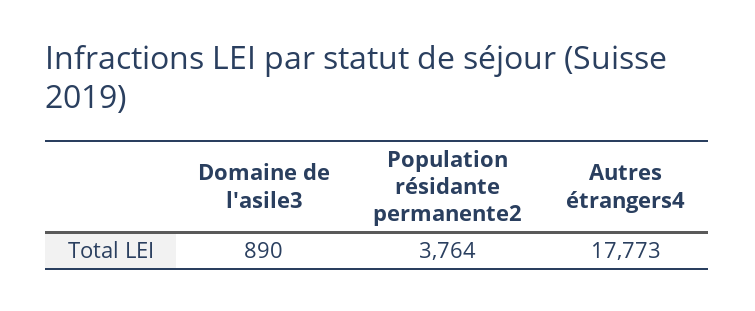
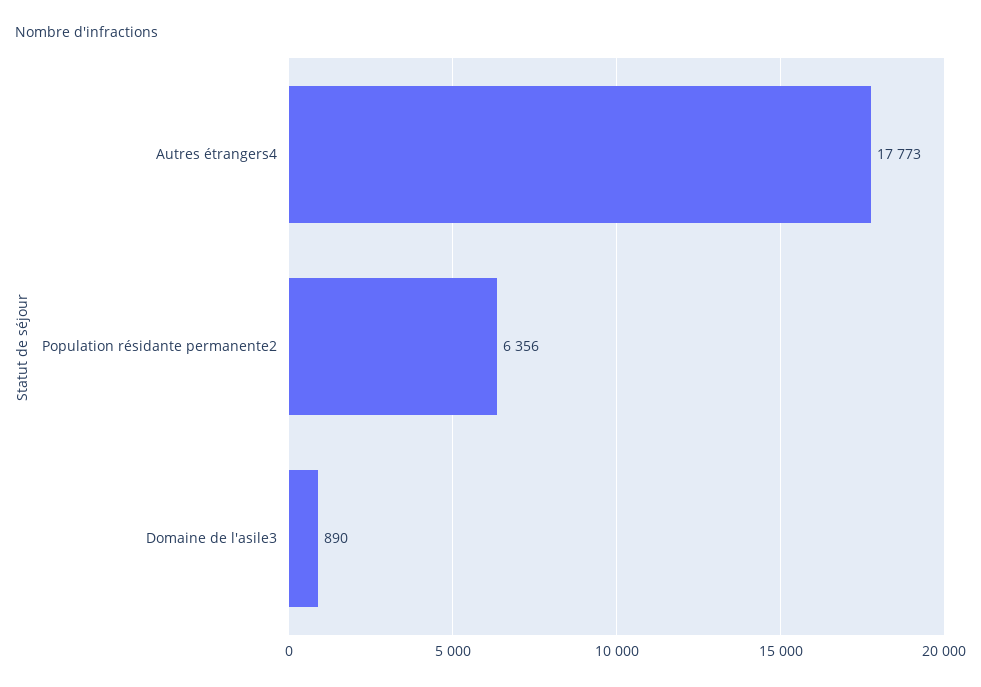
Population résidante permanente2: 3764 -> 6356

